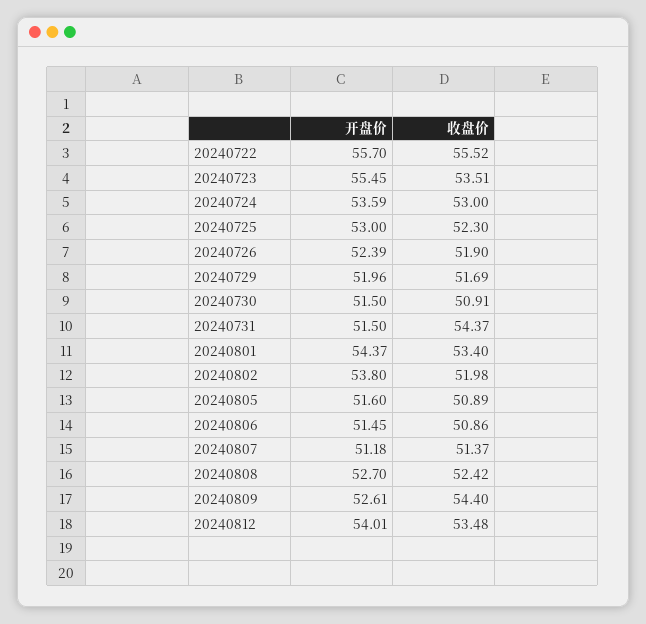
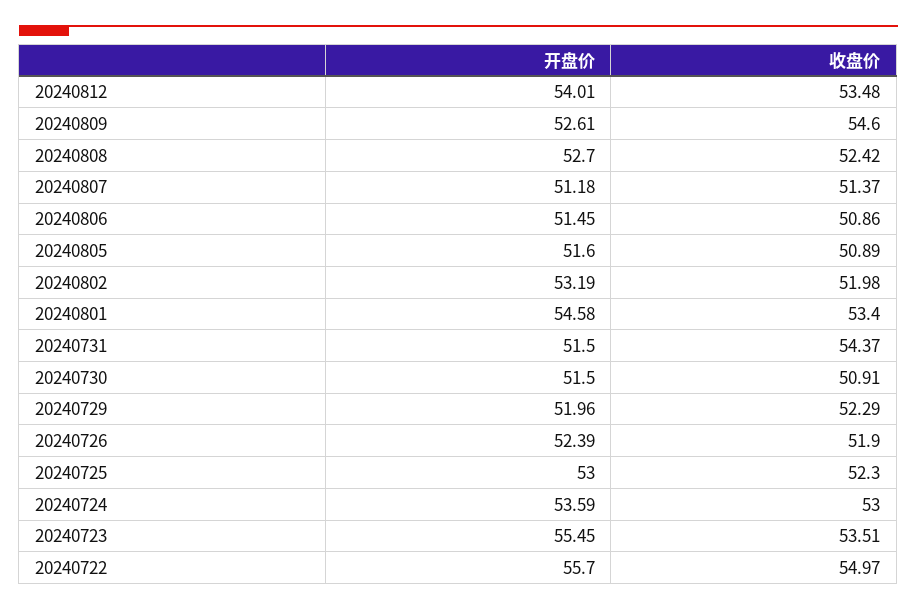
收盘价, 20240722: 55.52 -> 54.97
收盘价, 20240729: 51.69 -> 52.29
开盘价, 20240801: 54.37 -> 54.58
开盘价, 20240802: 53.8 -> 53.19
收盘价, 20240809: 54.4 -> 54.6

